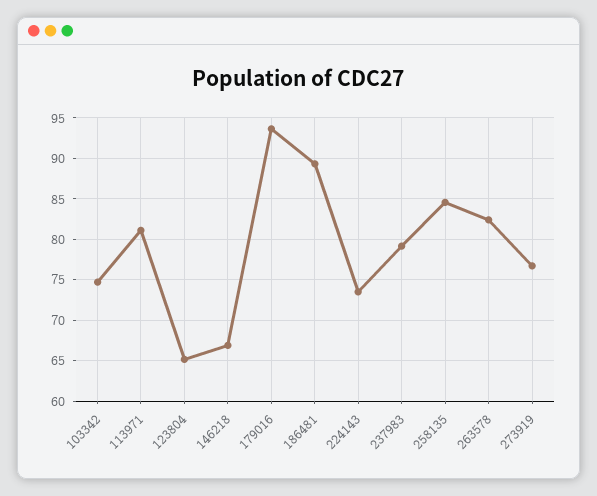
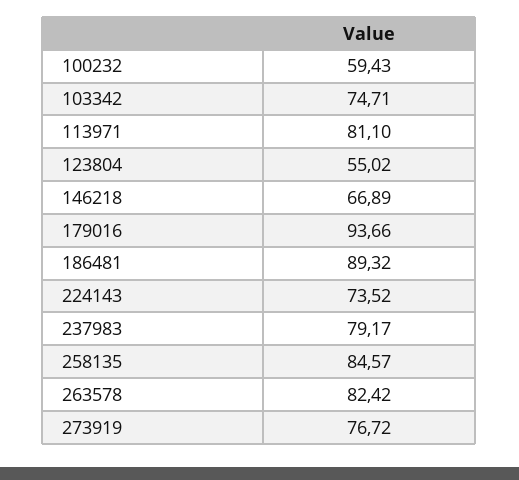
123804: 65 -> 55.02
100232: none -> 59.43

